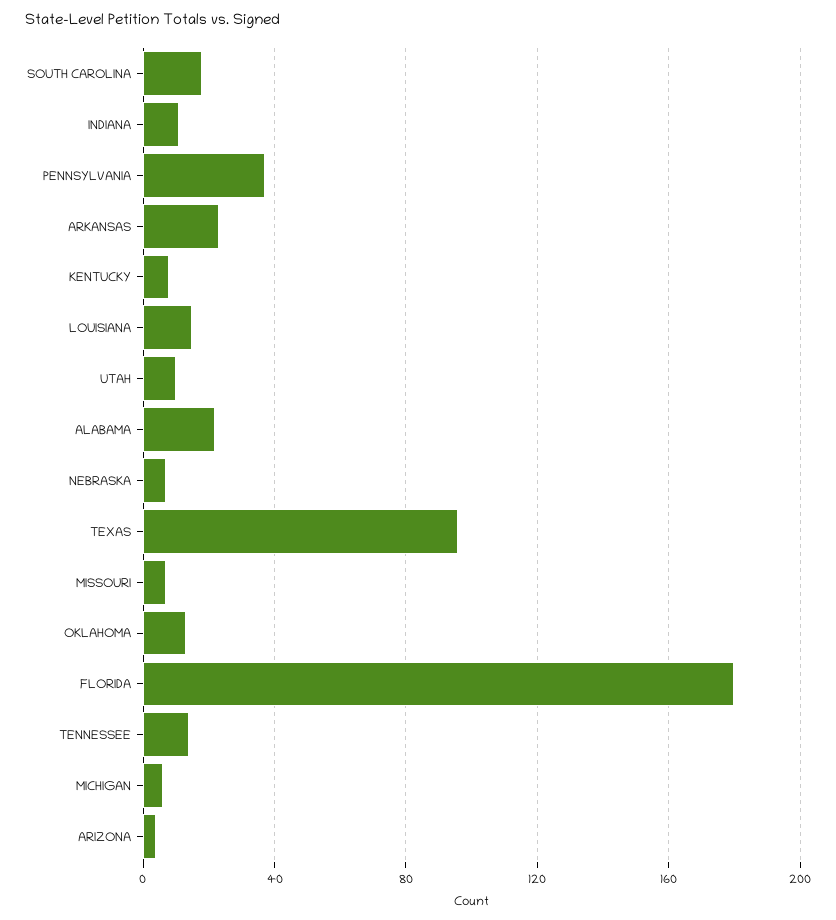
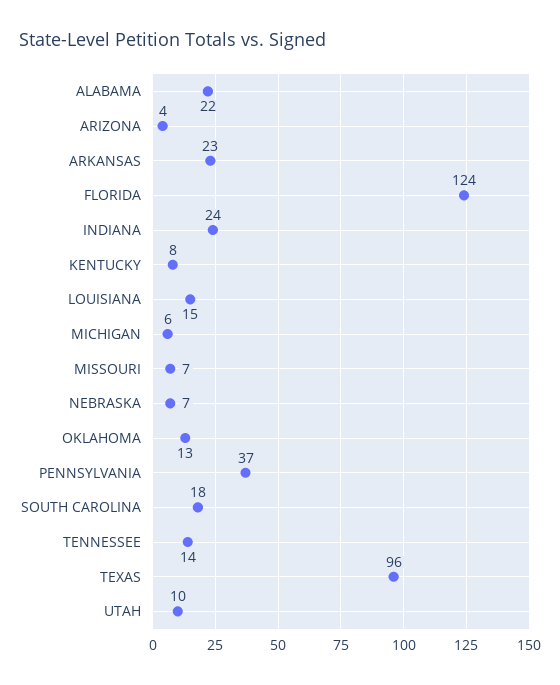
INDIANA: 10 -> 24
FLORIDA: 180 -> 124

